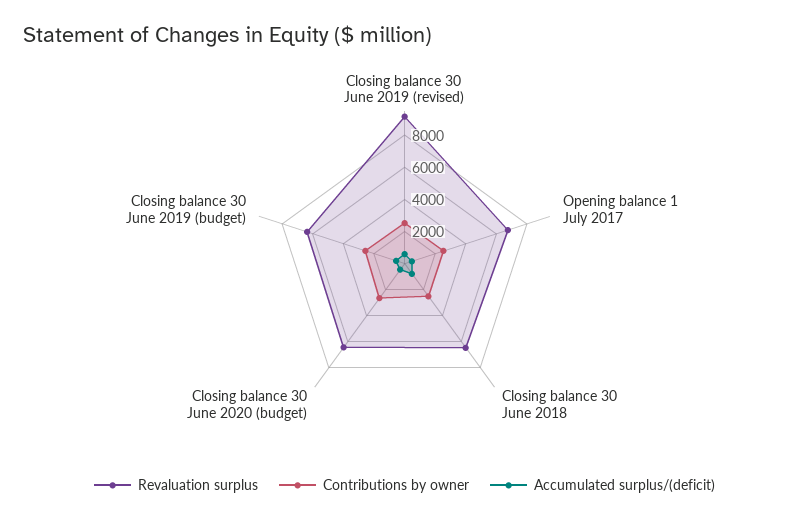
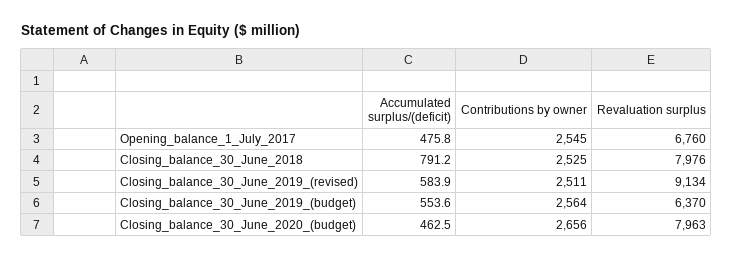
Revaluation surplus, Closing balance 30 June 2018: 6500 -> 7976
Revaluation surplus, Closing balance 30 June 2020 (budget): 6500 -> 7963

